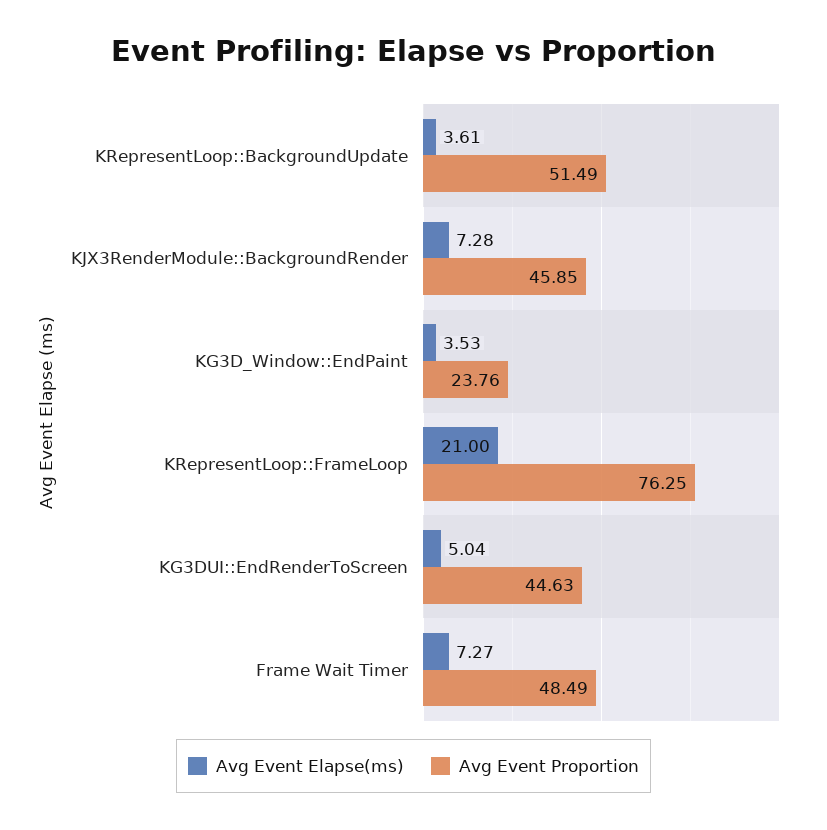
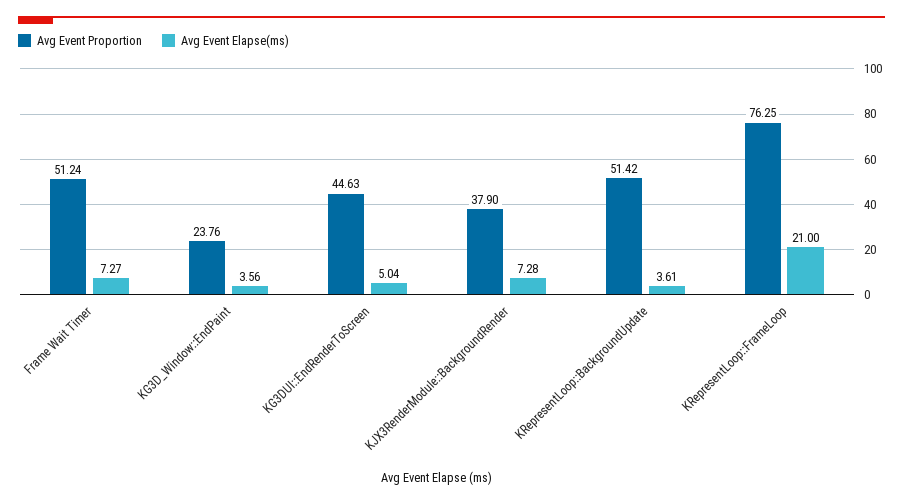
Avg Event Proportion, KRepresentLoop::BackgroundUpdate: 51.49 -> 51.42
Avg Event Proportion, KJX3RenderModule::BackgroundRender: 45.85 -> 37.9
Avg Event Elapse(ms), KG3D_Window::EndPaint: 3.53 -> 3.56
Avg Event Proportion, Frame Wait Timer: 48.49 -> 51.24

